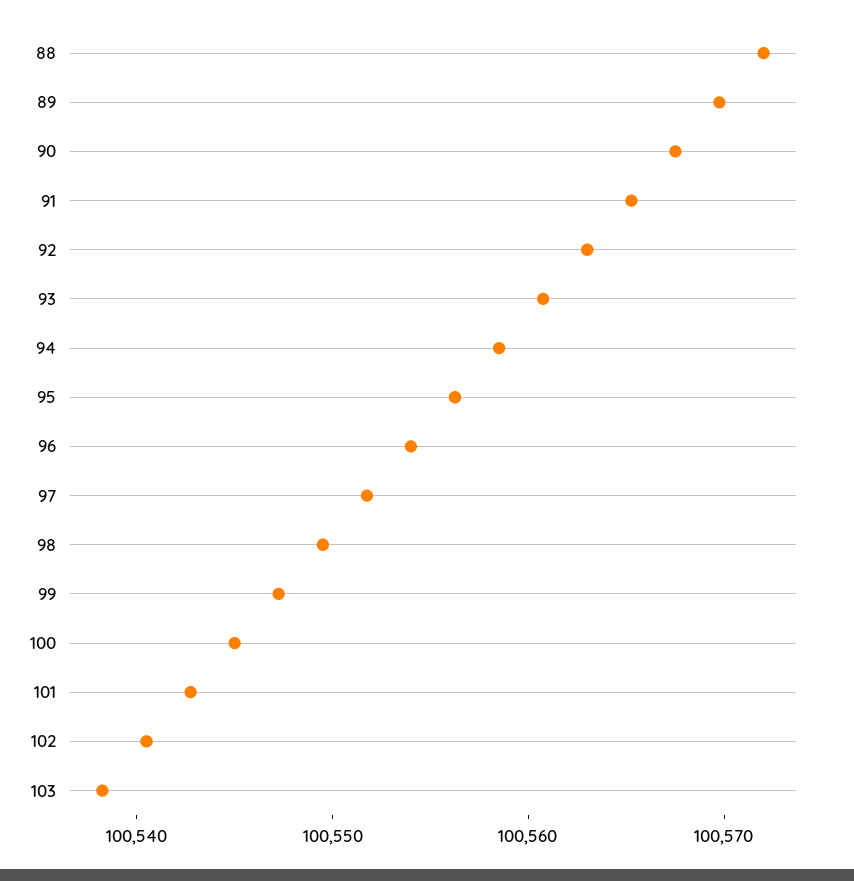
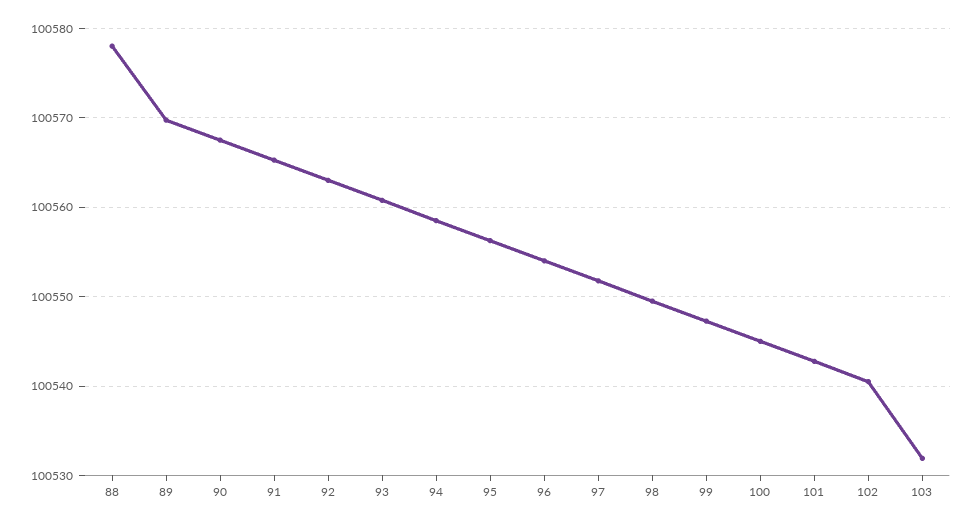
88: 100572 -> 100578
103: 100538 -> 100532

